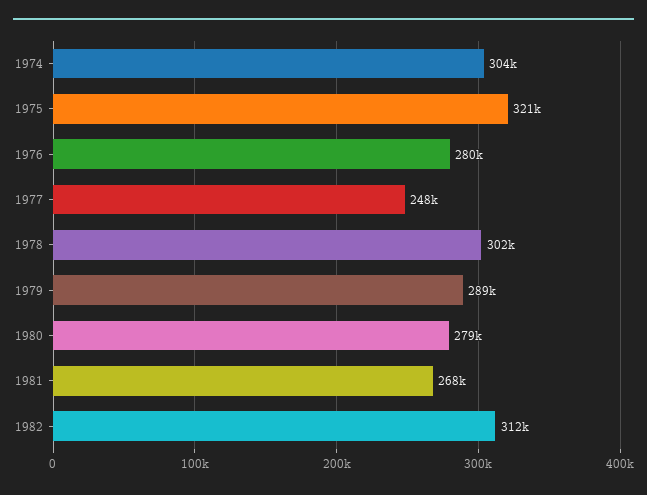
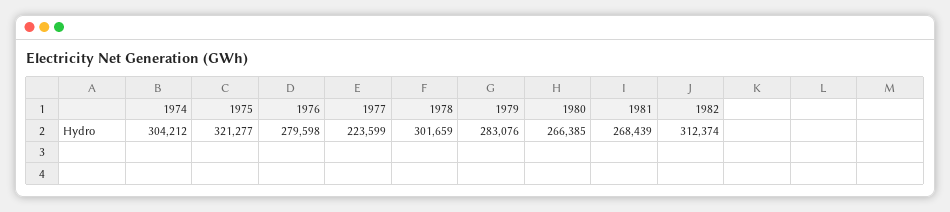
1977: 248000 -> 223599
1979: 289000 -> 283076
1980: 279000 -> 266385

